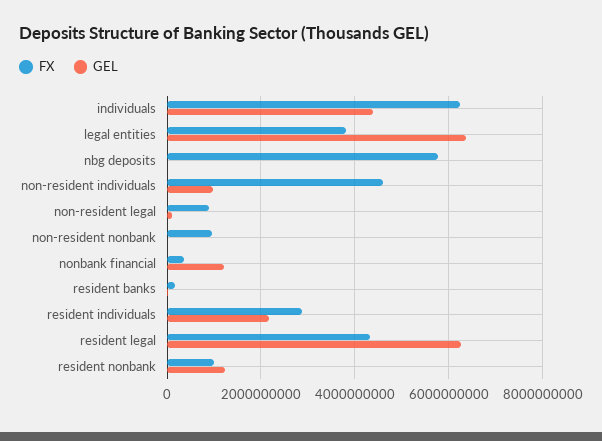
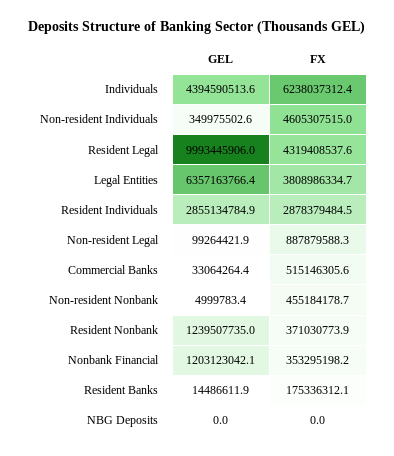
FX, nbg deposits: 5800000000 -> 0
GEL, non-resident individuals: 1000000000 -> 349975502.6
FX, non-resident nonbank: 1000000000 -> 455184178.7
GEL, resident individuals: 2200000000 -> 2855134784.9
GEL, resident legal: 6200000000 -> 9993445906
FX, resident nonbank: 1000000000 -> 371030773.9
GEL, Commercial Banks: none -> 33064264.4
FX, Commercial Banks: none -> 515146305.6

